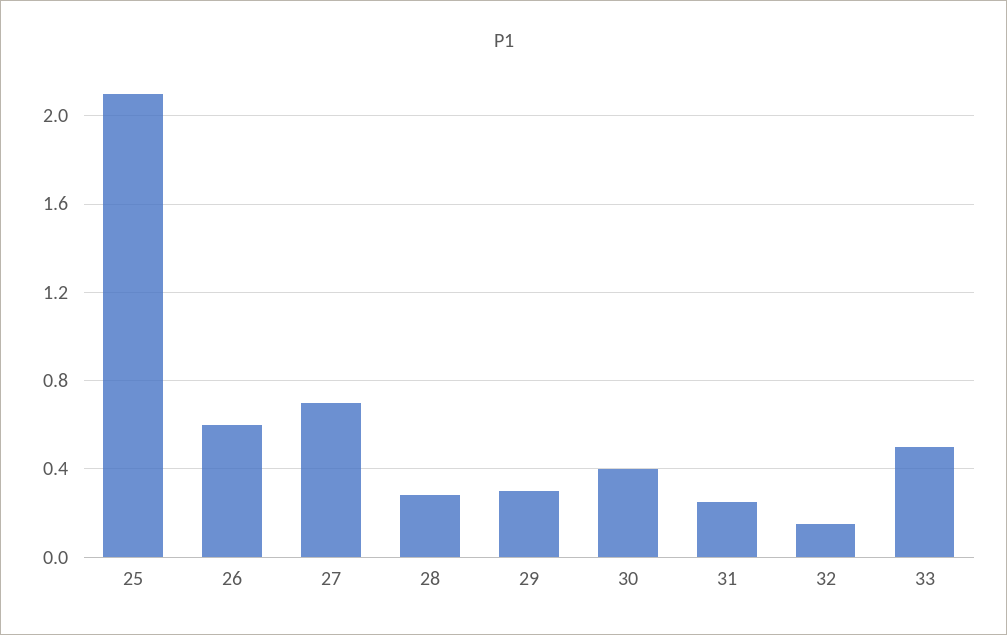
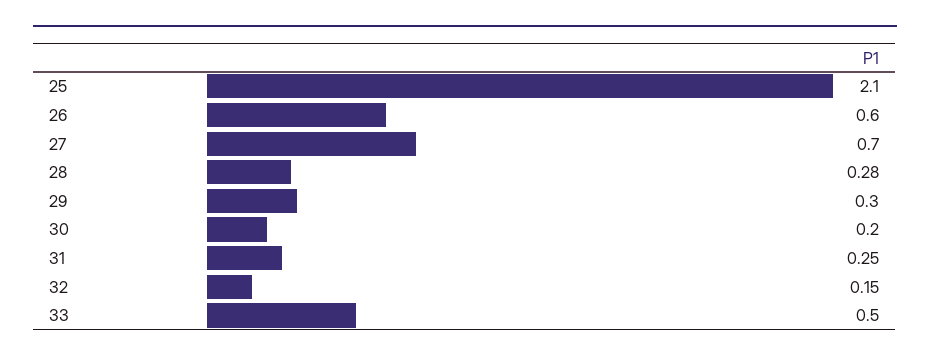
30: 0.4 -> 0.2

